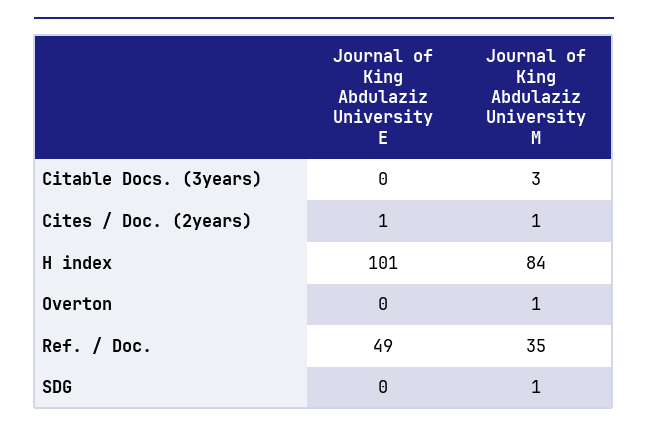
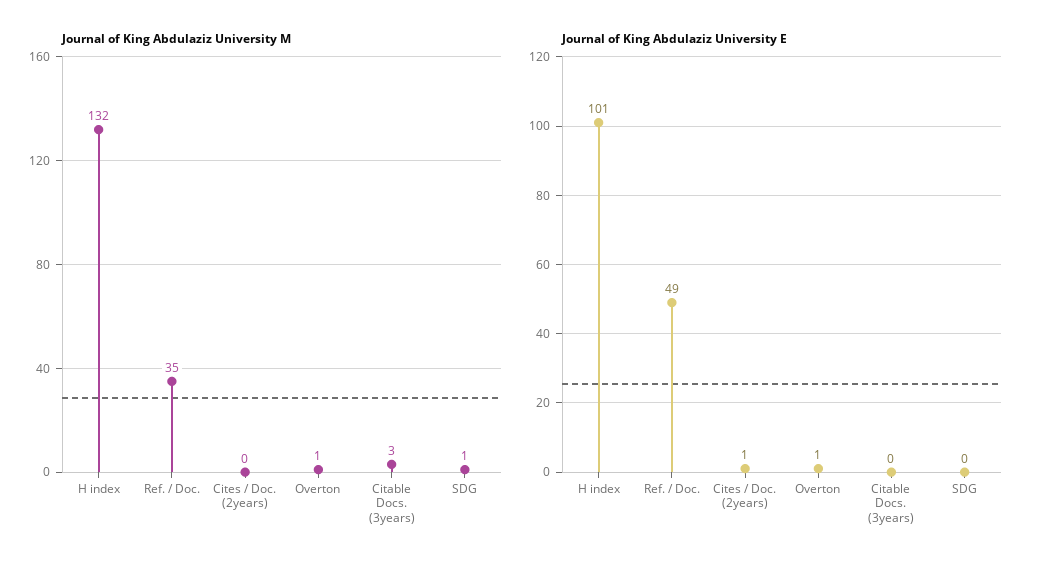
Journal of King Abdulaziz University M, Cites / Doc. (2years): 1 -> 0
Journal of King Abdulaziz University M, H index: 84 -> 132
Journal of King Abdulaziz University E, Overton: 0 -> 1

